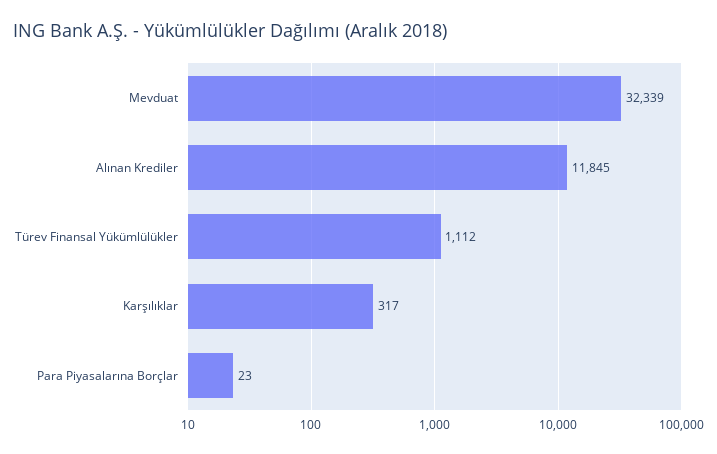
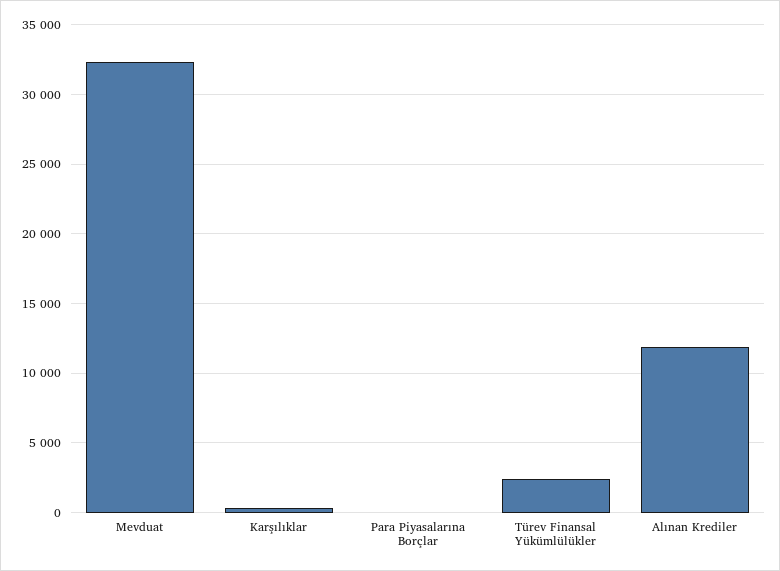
Türev Finansal Yükümlülükler: 1112 -> 2500

